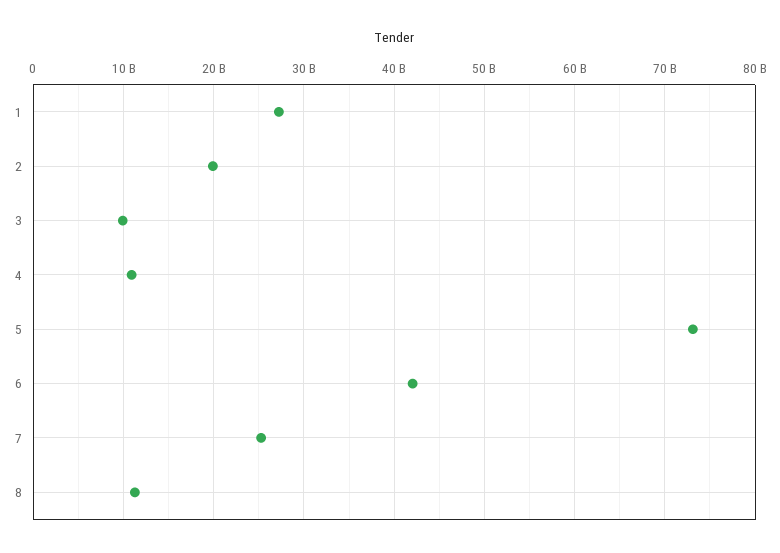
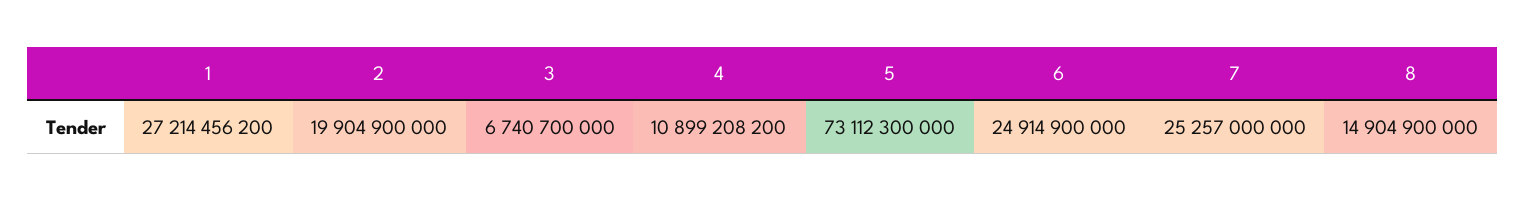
3: 10000000000 -> 6740700000
6: 42000000000 -> 24914900000
8: 11000000000 -> 14904900000

